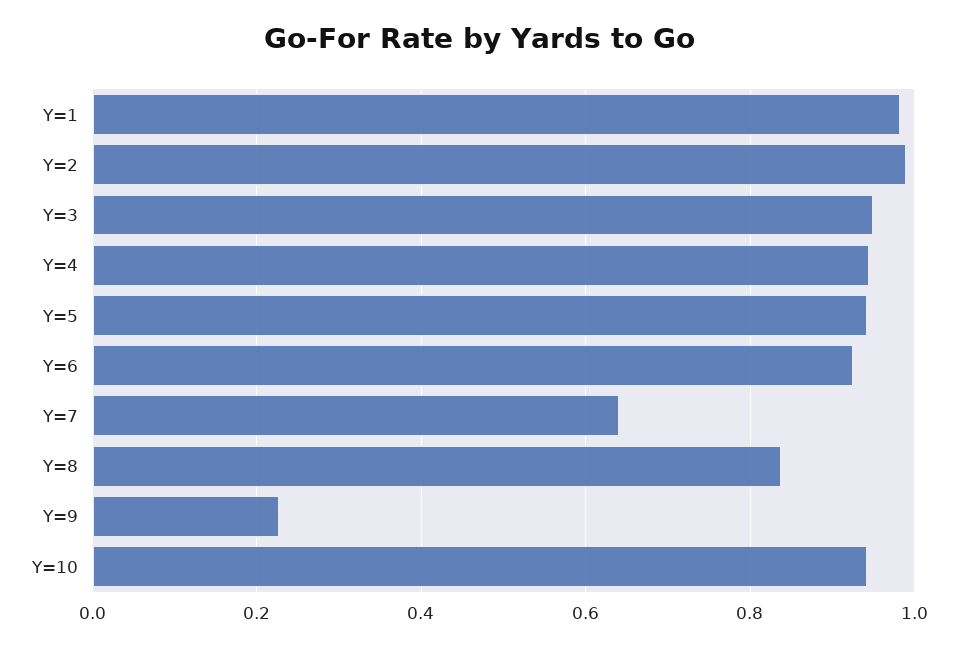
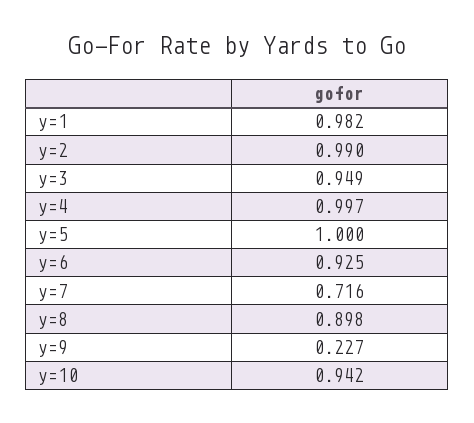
Y=4: 0.94 -> 0.997
Y=5: 0.94 -> 1
Y=7: 0.64 -> 0.716
Y=8: 0.84 -> 0.898

